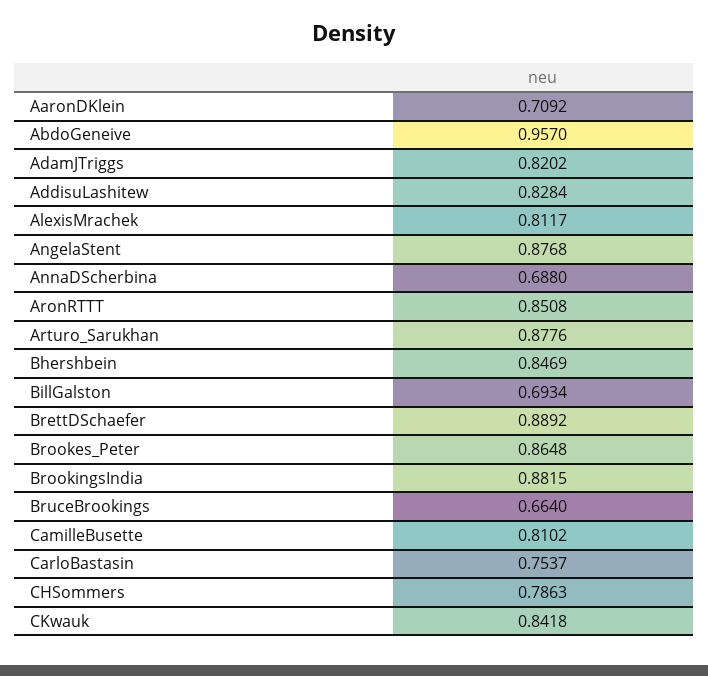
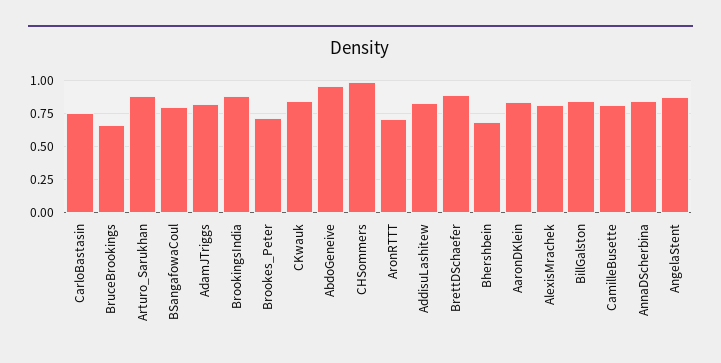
AaronDKlein: 0.7092 -> 0.85
AnnaDScherbina: 0.688 -> 0.85
AronRTTT: 0.8508 -> 0.7
Bhershbein: 0.8469 -> 0.7
BillGalston: 0.6934 -> 0.85
Brookes_Peter: 0.8648 -> 0.7
CHSommers: 0.7863 -> 1
BSangafowaCoul: none -> 0.8

